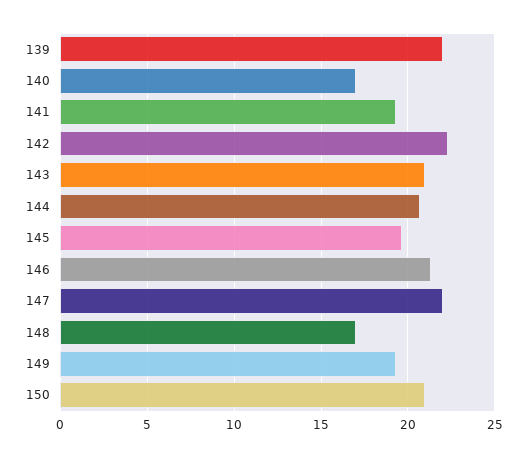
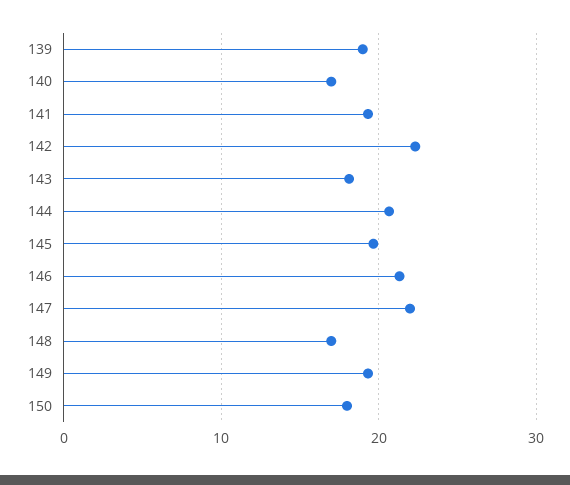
139: 22 -> 19
143: 21 -> 18
150: 21 -> 18

